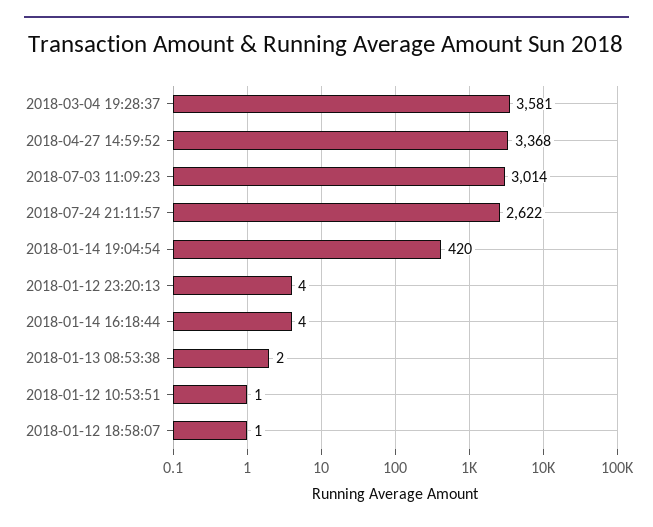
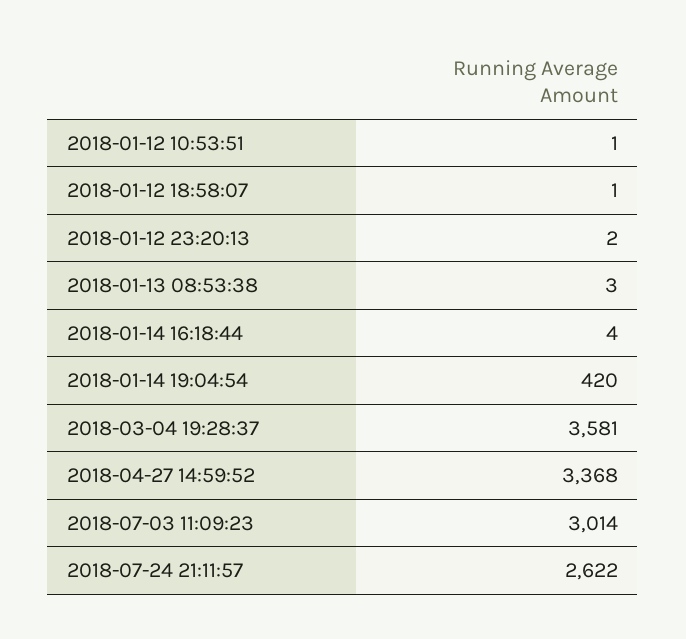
2018-01-12 23:20:13: 4 -> 2
2018-01-13 08:53:38: 2 -> 3

